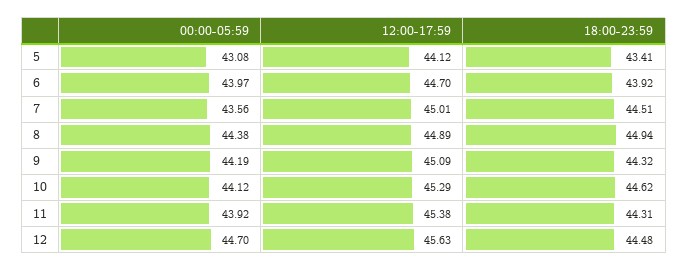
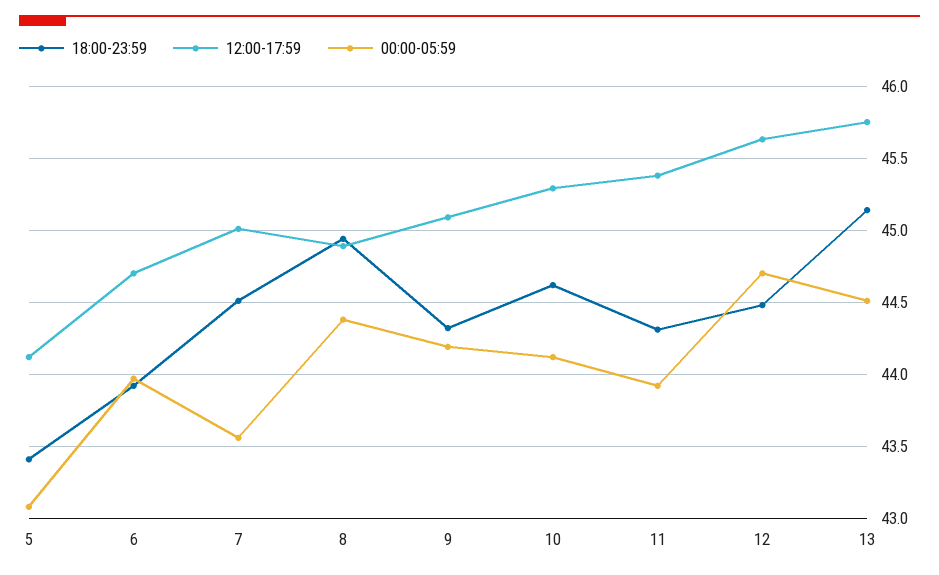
18:00-23:59, 13: none -> 45.15
12:00-17:59, 13: none -> 45.75
00:00-05:59, 13: none -> 44.5

